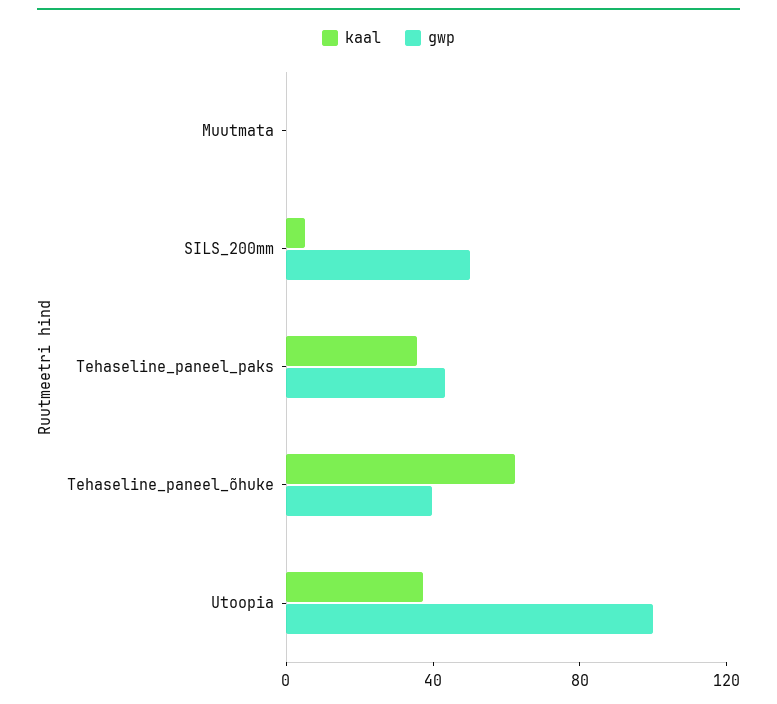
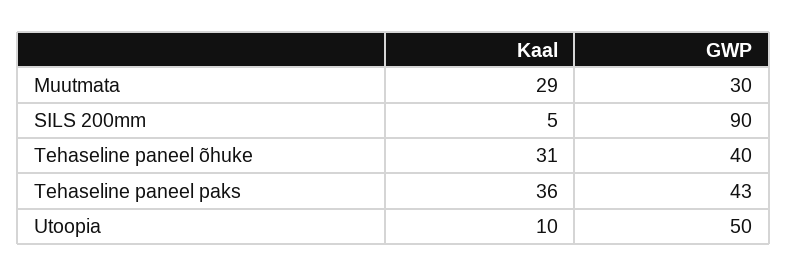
kaal, Muutmata: 0 -> 29
gwp, Muutmata: 0 -> 30
gwp, SILS_200mm: 50 -> 90
kaal, Tehaseline_paneel_õhuke: 60 -> 31
kaal, Utoopia: 40 -> 10
gwp, Utoopia: 100 -> 50

